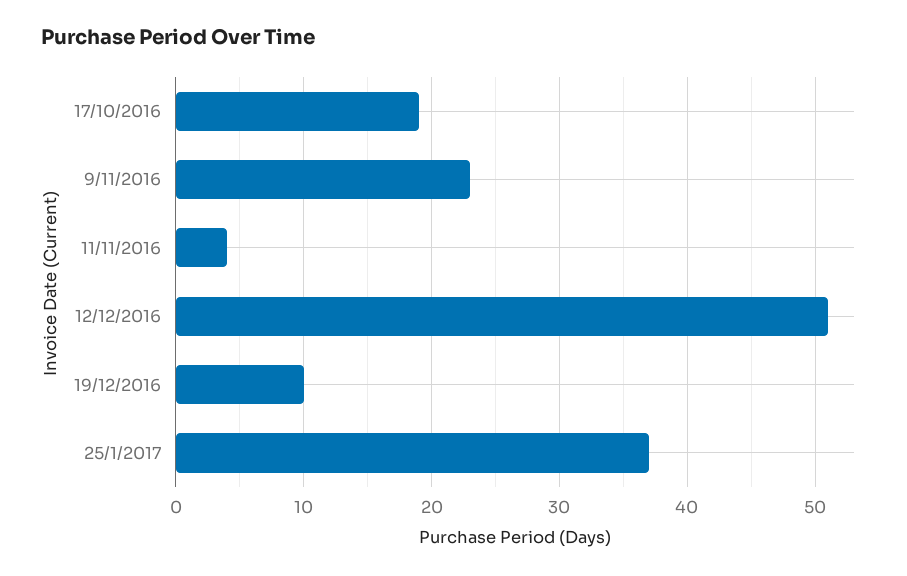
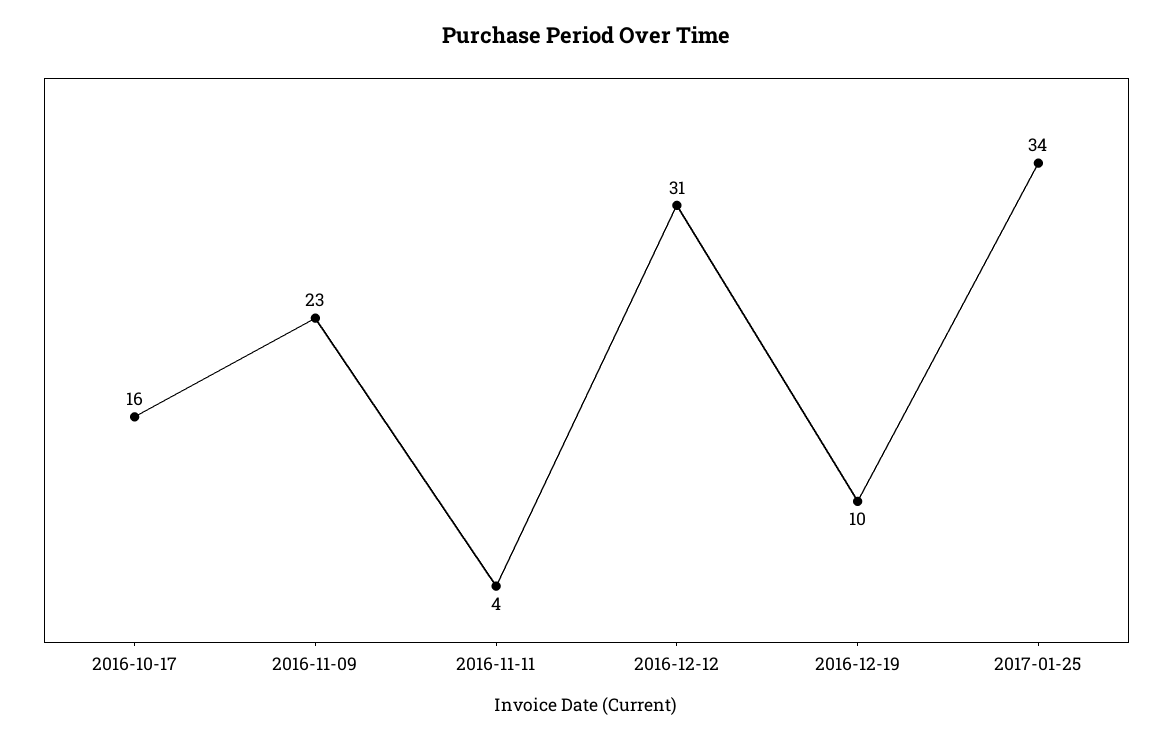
17/10/2016: 19 -> 16
12/12/2016: 51 -> 31
25/1/2017: 37 -> 34

